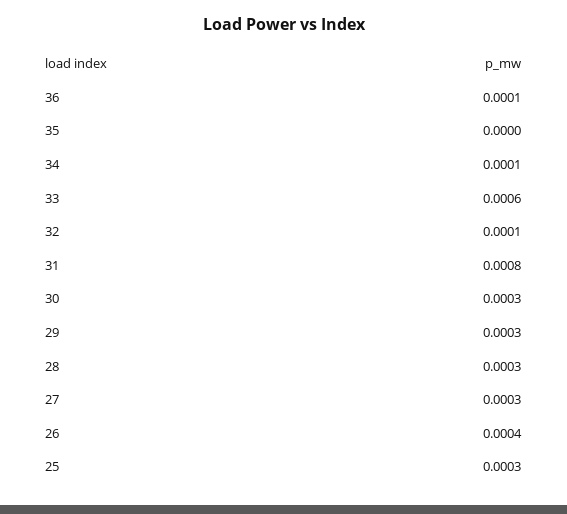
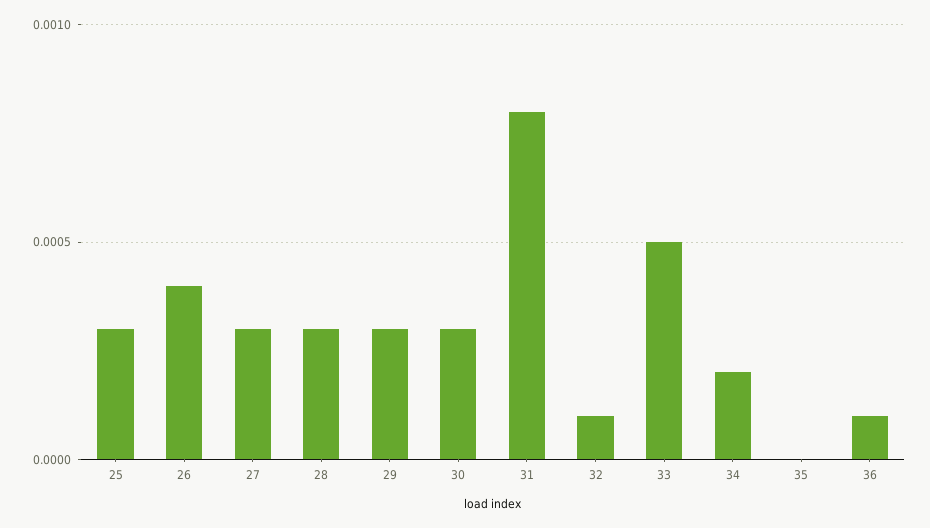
34: 0.0001 -> 0.0002
33: 0.0006 -> 0.0005

